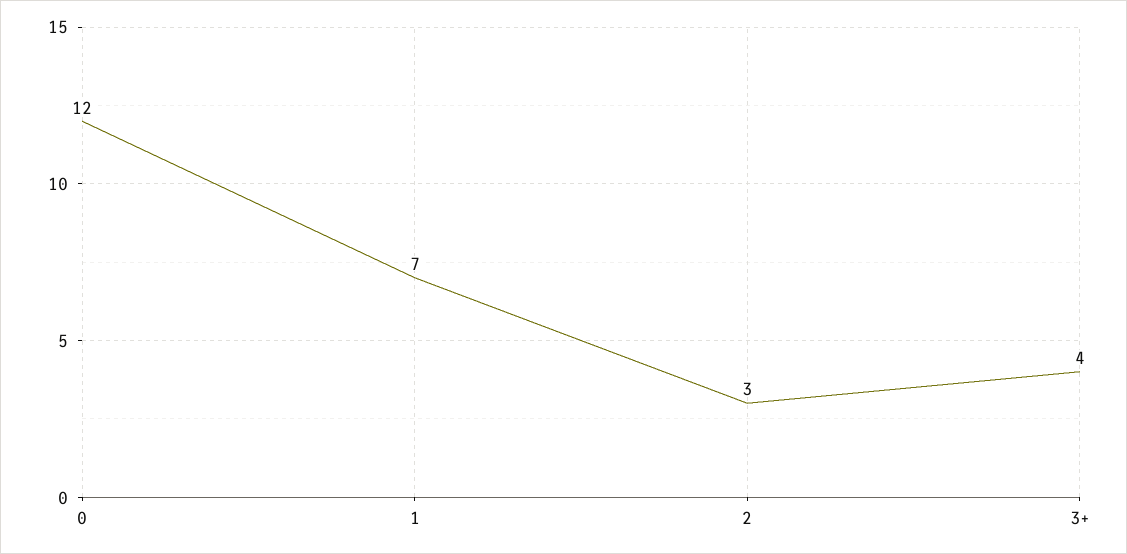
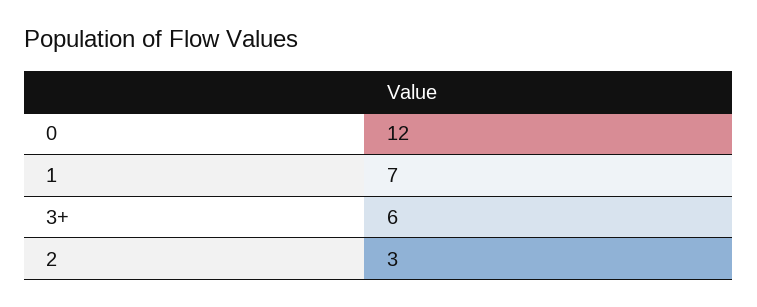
3+: 4 -> 6

